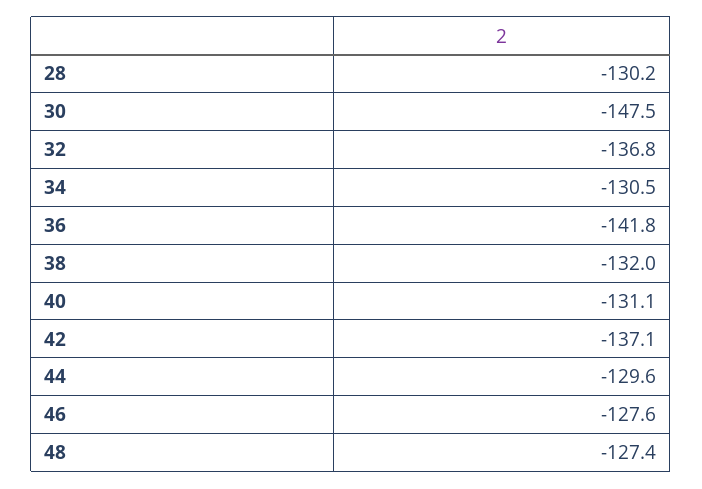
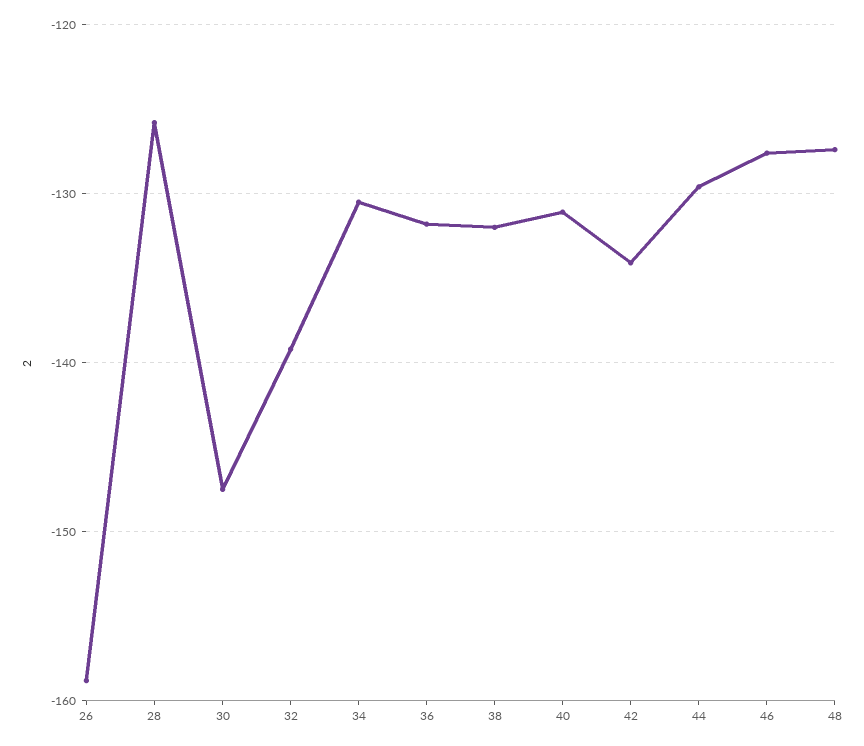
28: -130.2 -> -126
32: -136.8 -> -139
36: -141.8 -> -132
42: -137.1 -> -134
26: none -> -159

